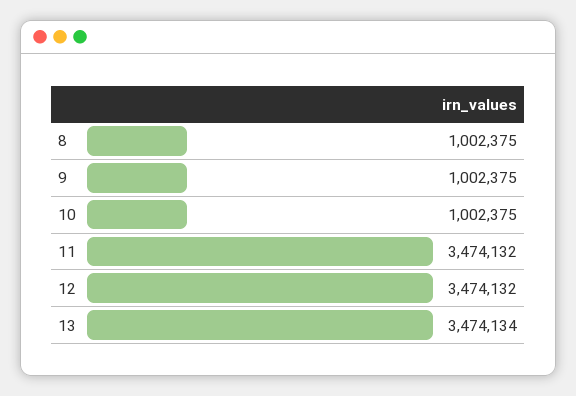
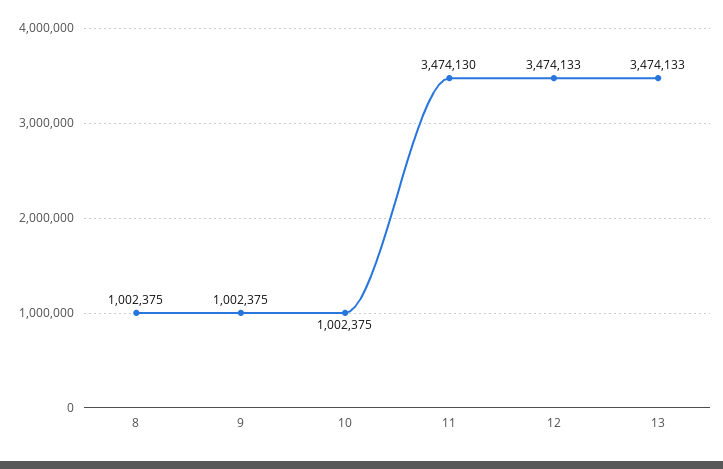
11: 3474132 -> 3474130
12: 3474132 -> 3474133
13: 3474134 -> 3474133

